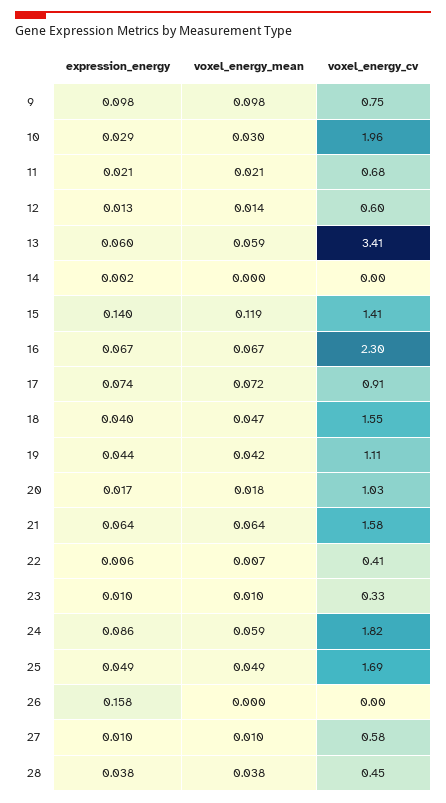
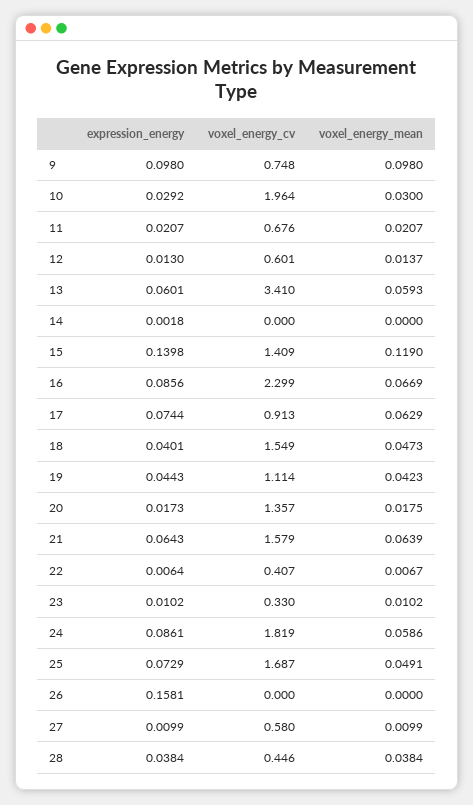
expression_energy, 16: 0.067 -> 0.0856
voxel_energy_mean, 17: 0.072 -> 0.0629
voxel_energy_cv, 20: 1.03 -> 1.357
expression_energy, 25: 0.049 -> 0.0729

